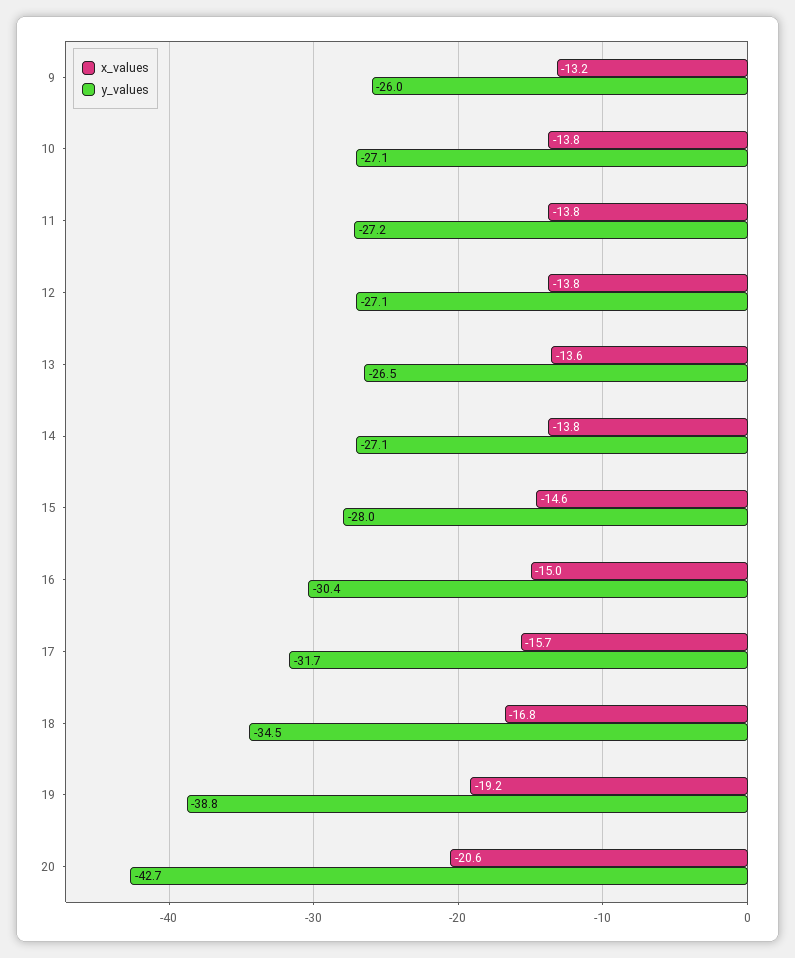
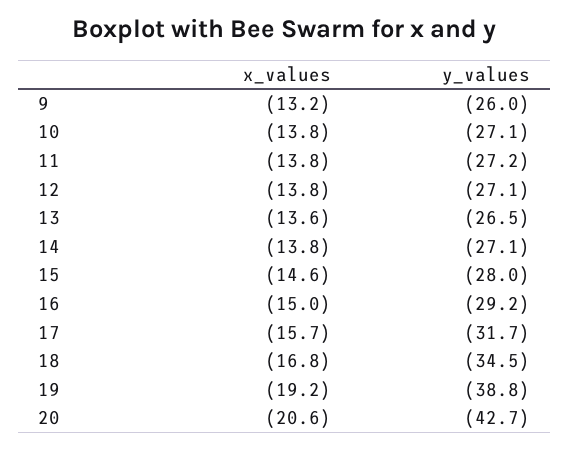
y_values, 16: -30.4 -> -29.2

